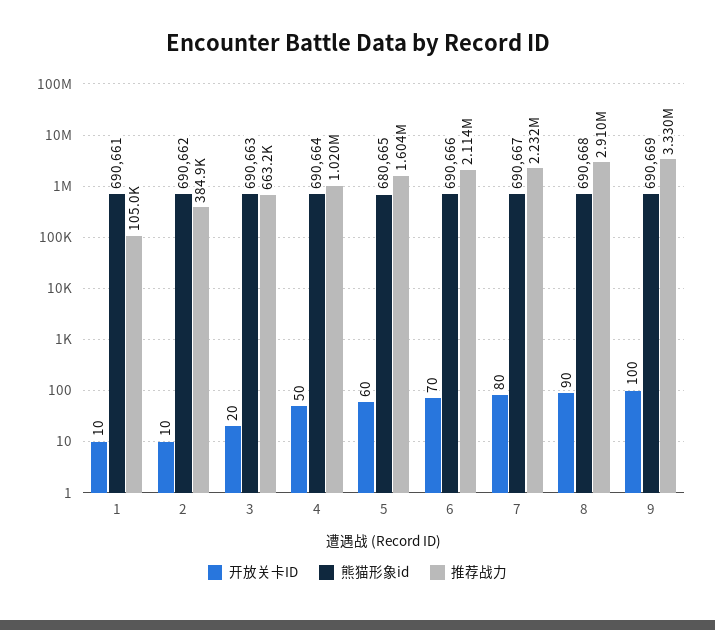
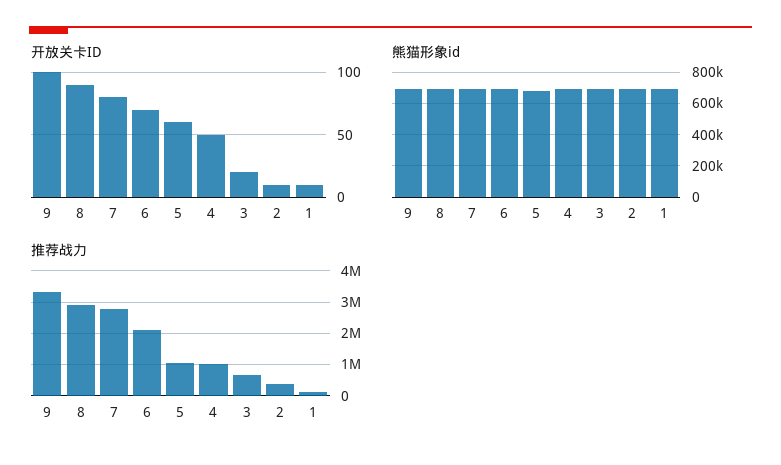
推荐战力, 5: 1604000 -> 1000000
推荐战力, 7: 2232000 -> 2800000

